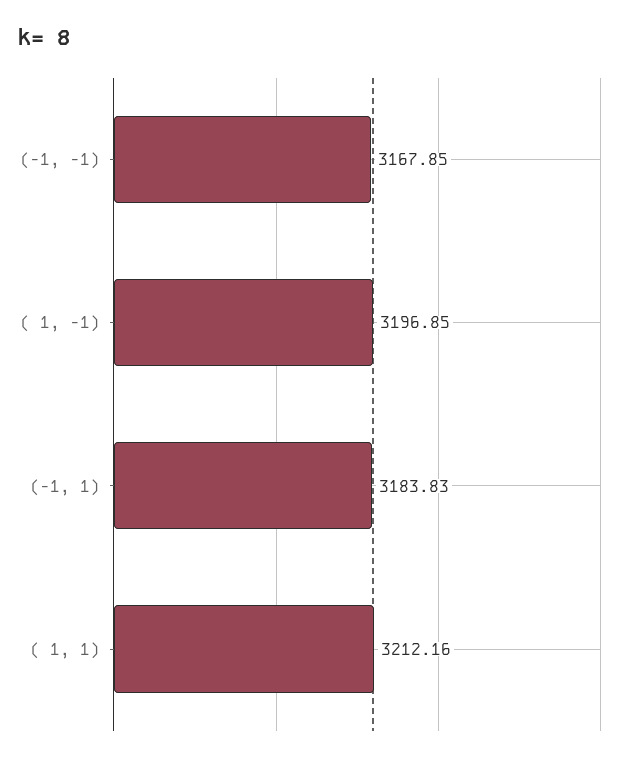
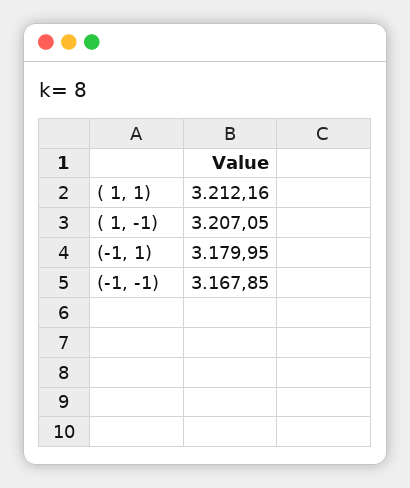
( 1, -1): 3196.85 -> 3207.05
(-1, 1): 3183.83 -> 3179.95

